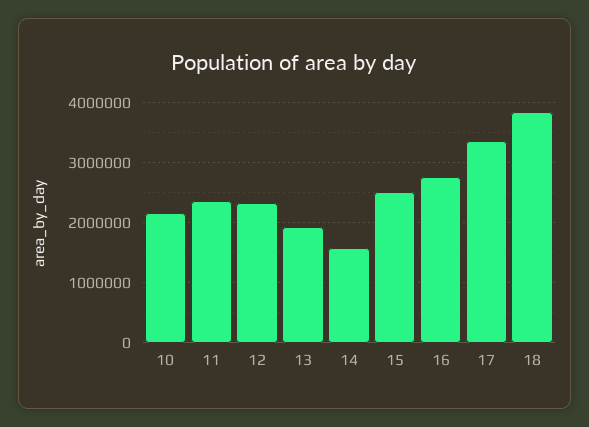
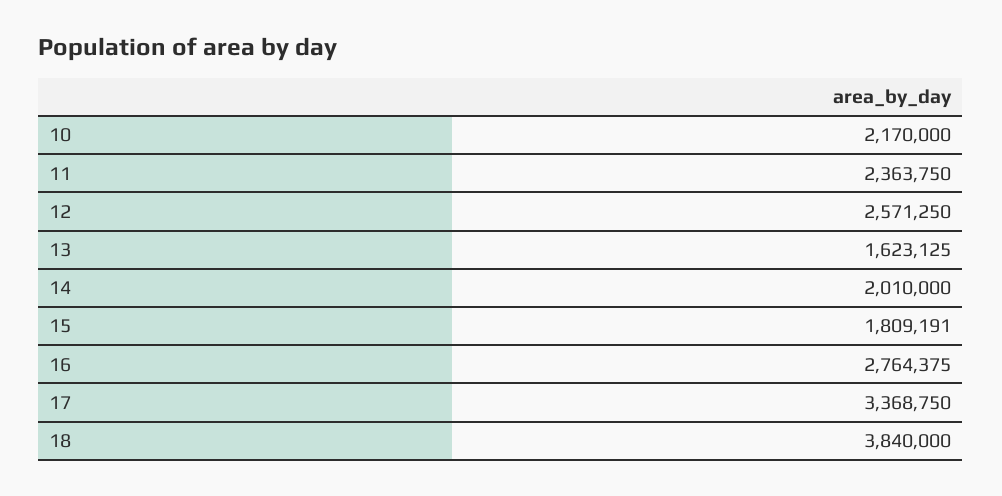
12: 2300000 -> 2571250
13: 1900000 -> 1623125
14: 1600000 -> 2010000
15: 2500000 -> 1809191

